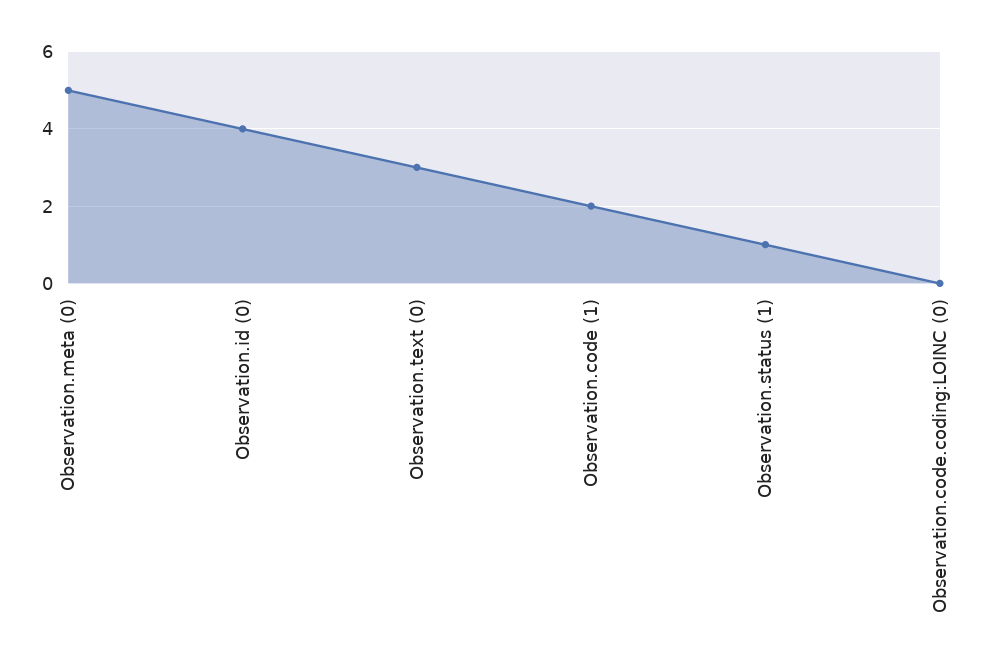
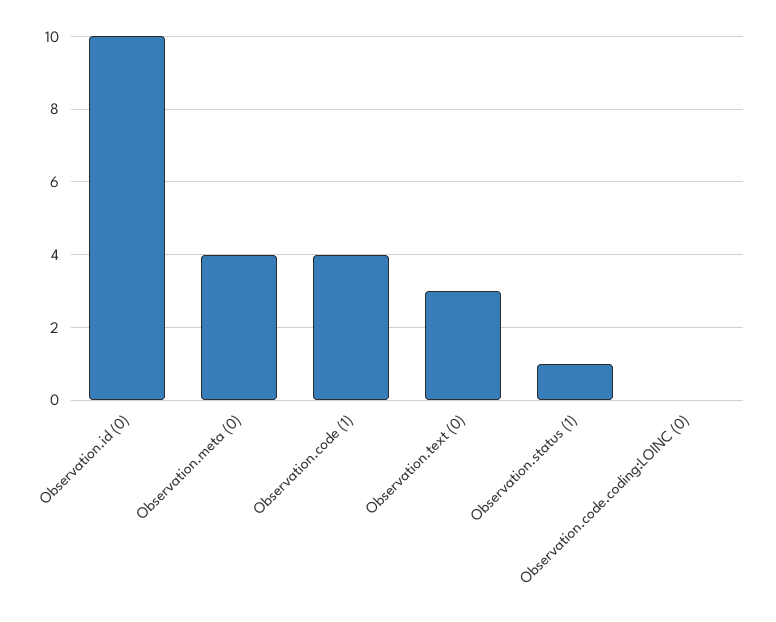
Observation.meta (0): 5 -> 4
Observation.id (0): 4 -> 10
Observation.code (1): 2 -> 4

